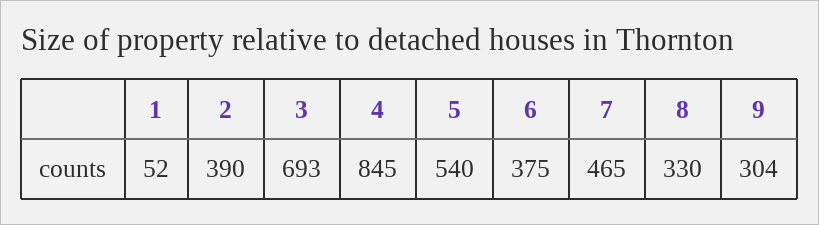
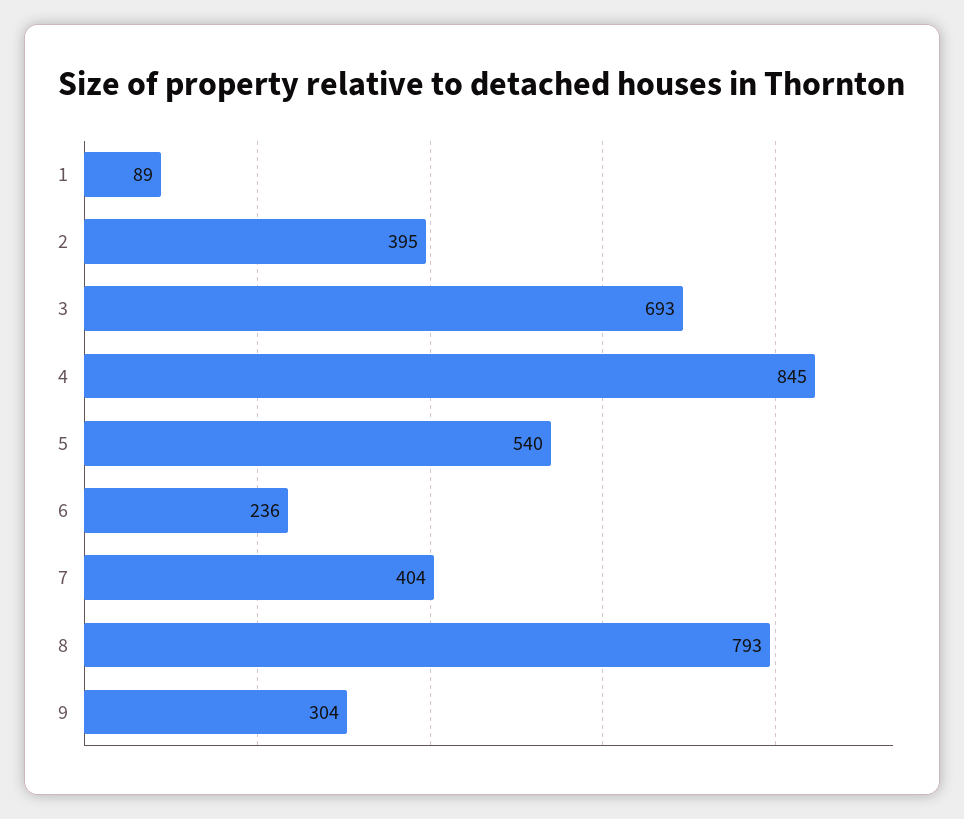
1: 52 -> 89
2: 390 -> 395
6: 375 -> 236
7: 465 -> 404
8: 330 -> 793

